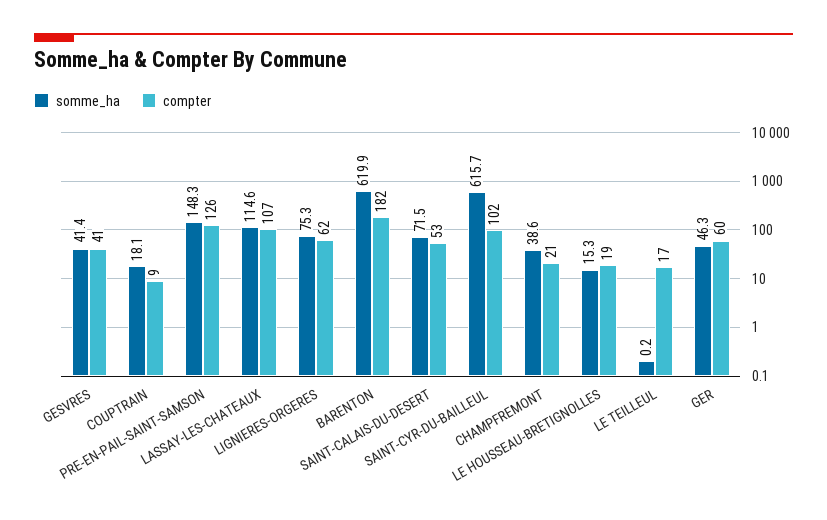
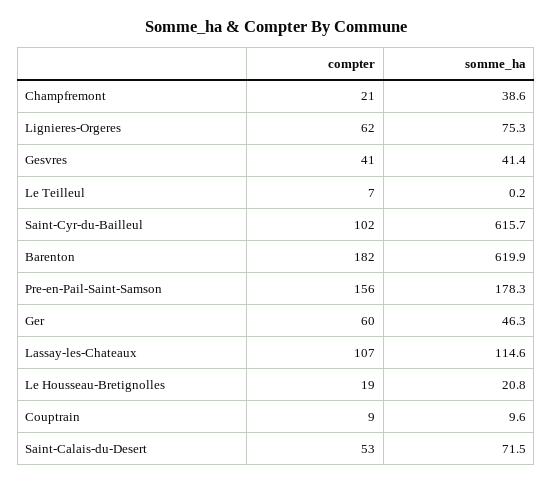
somme_ha, COUPTRAIN: 18.1 -> 9.6
somme_ha, PRE-EN-PAIL-SAINT-SAMSON: 148.3 -> 178.3
compter, PRE-EN-PAIL-SAINT-SAMSON: 126 -> 156
somme_ha, LE HOUSSEAU-BRETIGNOLLES: 15.3 -> 20.8
compter, LE TEILLEUL: 17 -> 7

